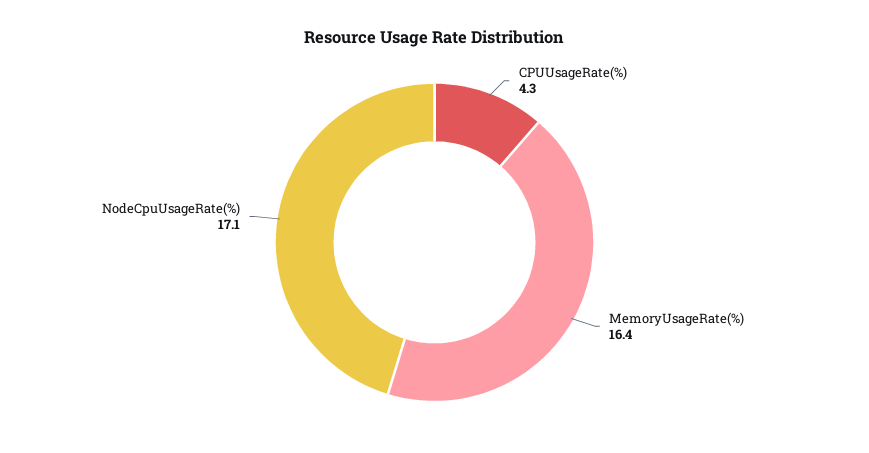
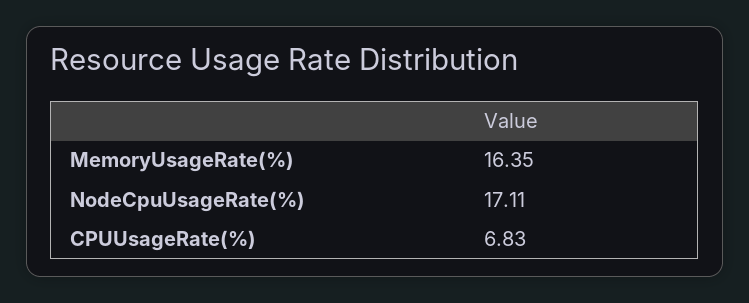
CPUUsageRate(%): 4.3 -> 6.83

